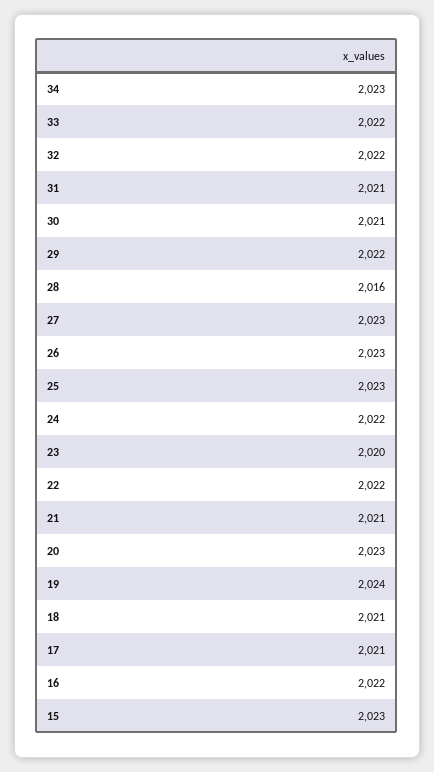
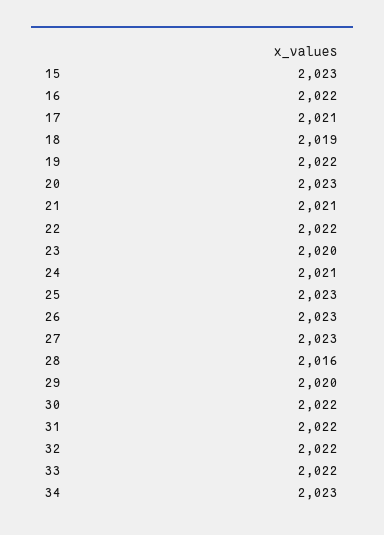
31: 2021 -> 2022
30: 2021 -> 2022
29: 2022 -> 2020
24: 2022 -> 2021
19: 2024 -> 2022
18: 2021 -> 2019

